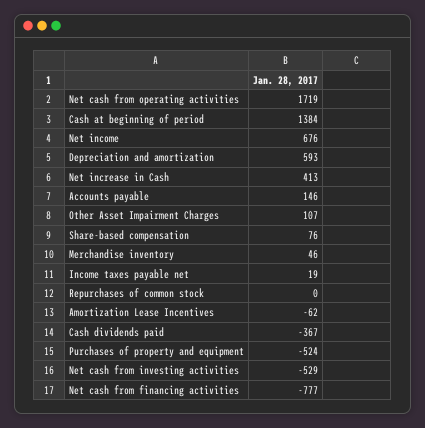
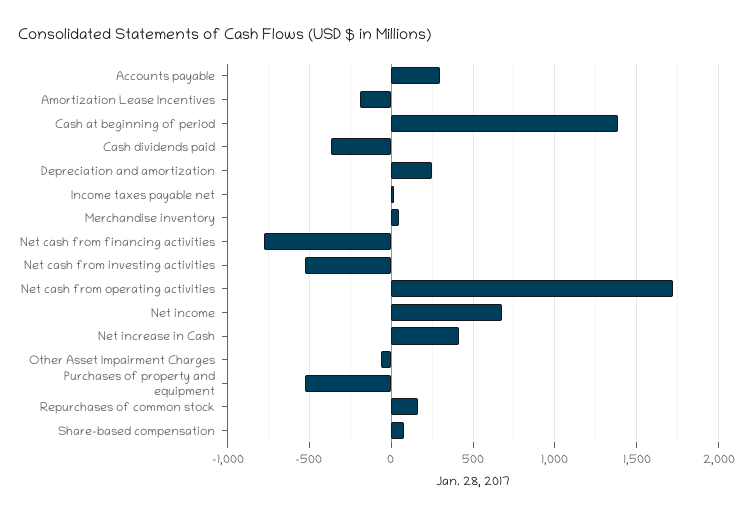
Depreciation and amortization: 593 -> 250
Accounts payable: 146 -> 300
Other Asset Impairment Charges: 107 -> -50
Repurchases of common stock: 0 -> 150
Amortization Lease Incentives: -62 -> -200

